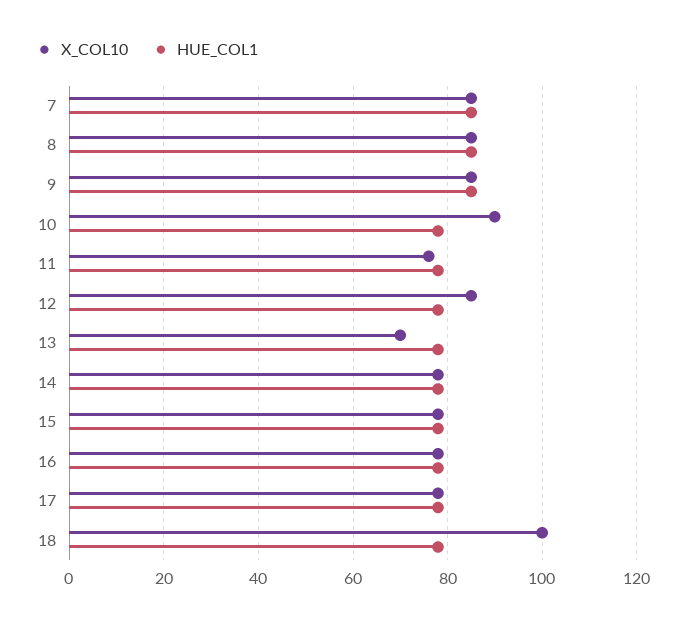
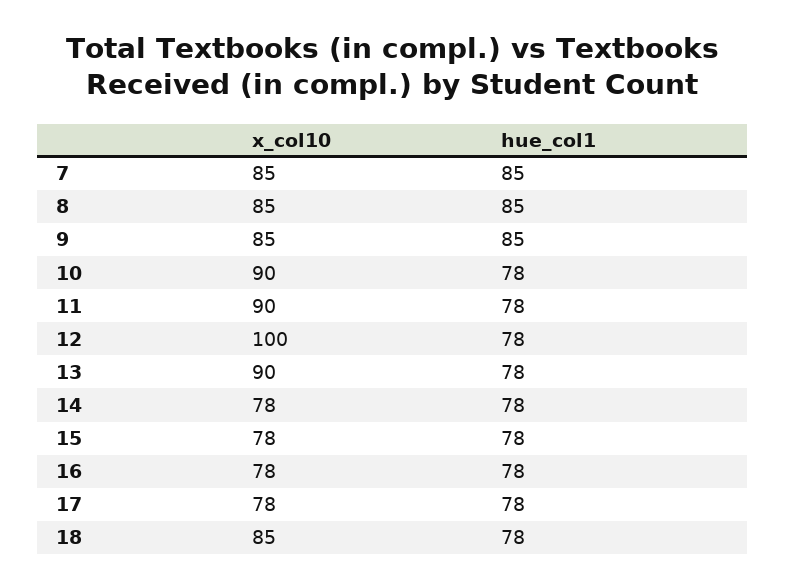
X_COL10, 11: 75 -> 90
X_COL10, 12: 85 -> 100
X_COL10, 13: 70 -> 90
X_COL10, 18: 100 -> 85

